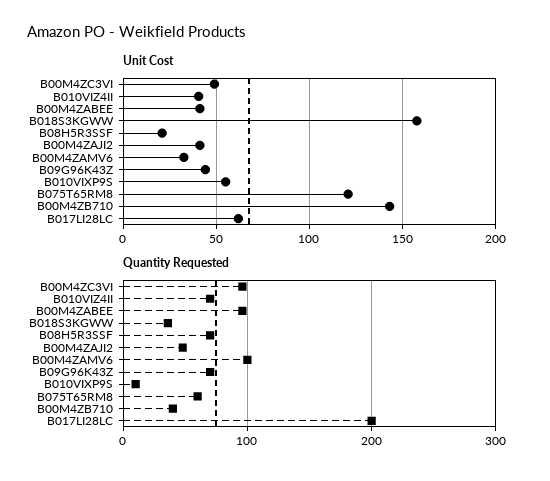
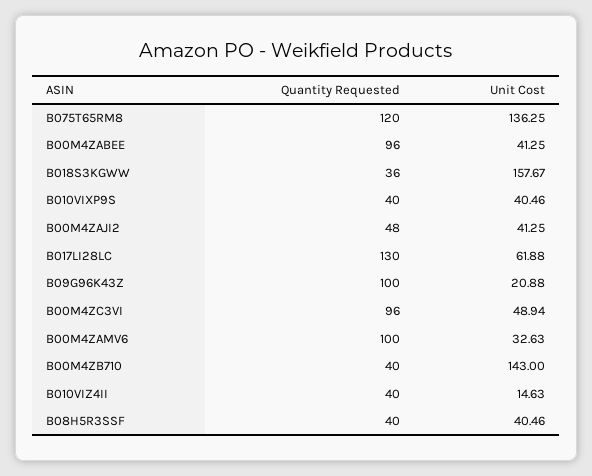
Unit Cost, B010VIZ4II: 40 -> 14.63
Unit Cost, B08H5R3SSF: 20 -> 40.46
Unit Cost, B09G96K43Z: 45 -> 20.88
Unit Cost, B010VIXP9S: 55 -> 40.46
Unit Cost, B075T65RM8: 120 -> 136.25
Quantity Requested, B010VIZ4II: 70 -> 40
Quantity Requested, B08H5R3SSF: 70 -> 40
Quantity Requested, B09G96K43Z: 70 -> 100
Quantity Requested, B010VIXP9S: 10 -> 40
Quantity Requested, B075T65RM8: 60 -> 120
Quantity Requested, B017LI28LC: 200 -> 130

